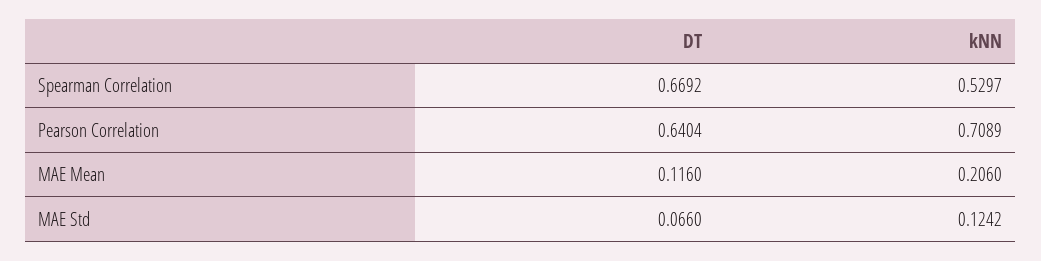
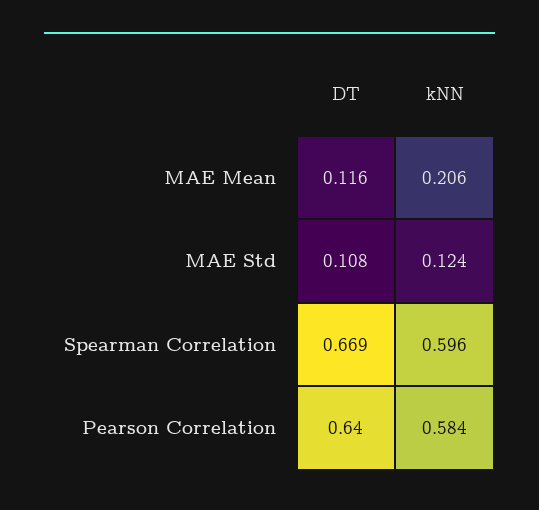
kNN, Spearman Correlation: 0.5297 -> 0.596
kNN, Pearson Correlation: 0.7089 -> 0.584
DT, MAE Std: 0.066 -> 0.108

